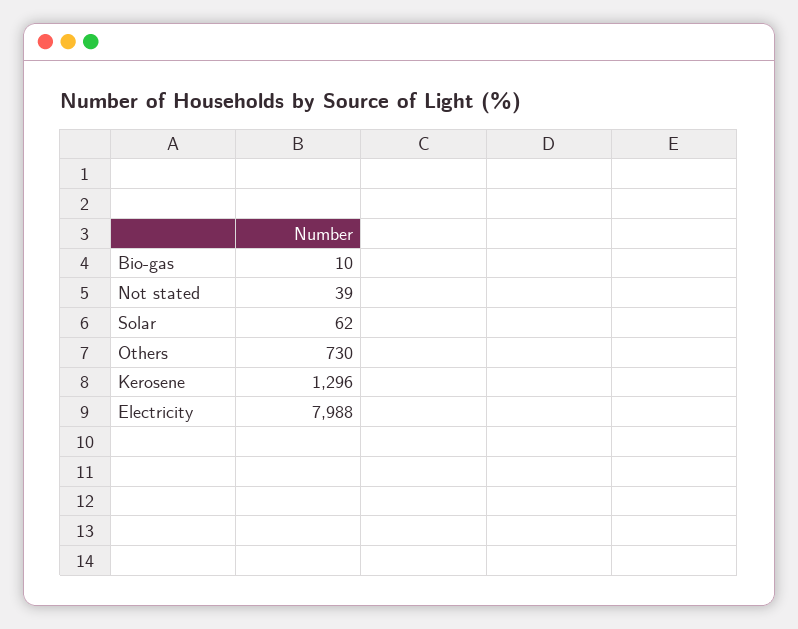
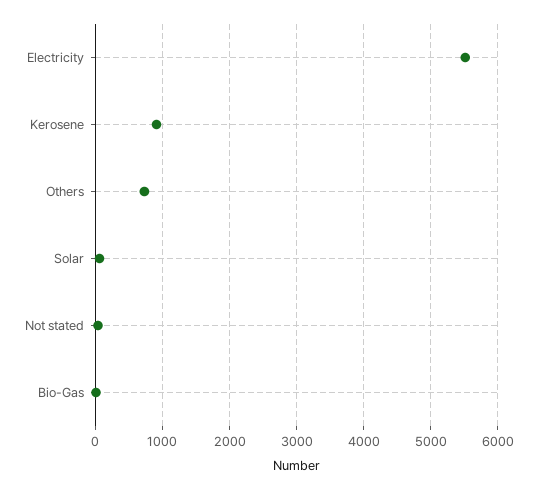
Kerosene: 1296 -> 900
Electricity: 7988 -> 5500

